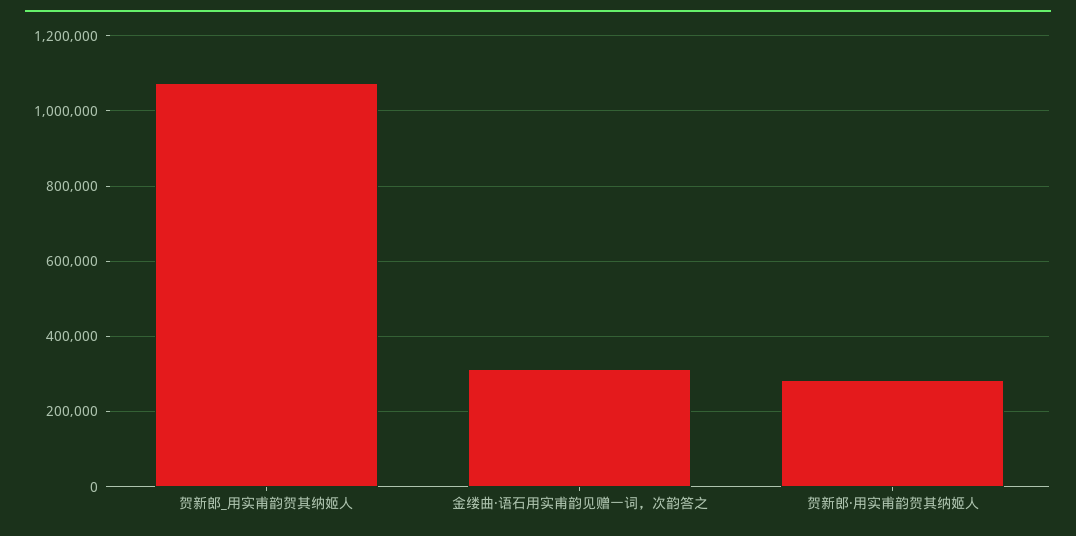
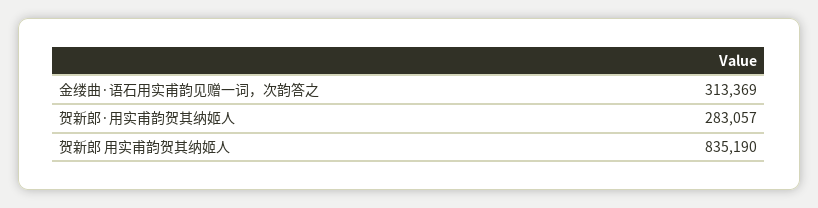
贺新郎_用实甫韵贺其纳姬人: 1080000 -> 835190

